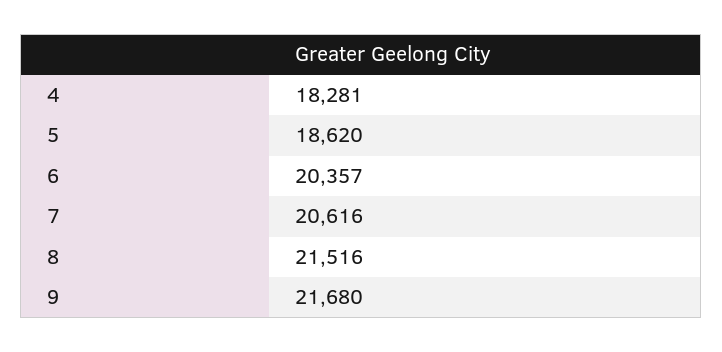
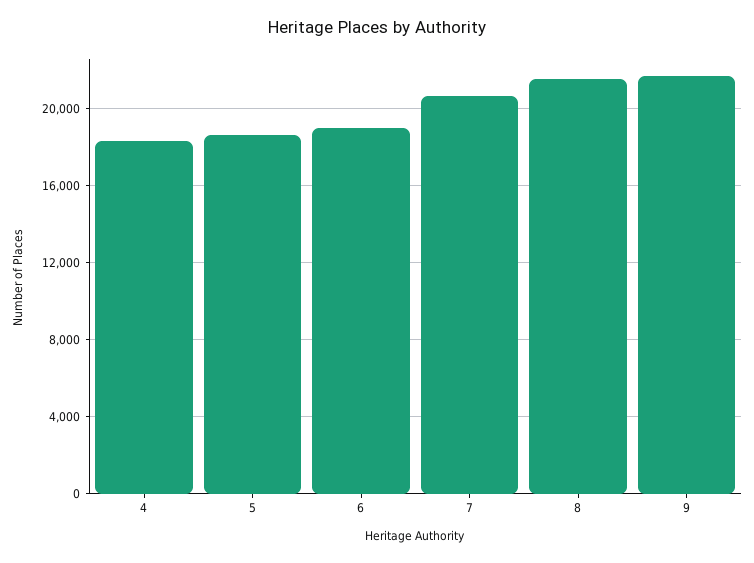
6: 20357 -> 19000

